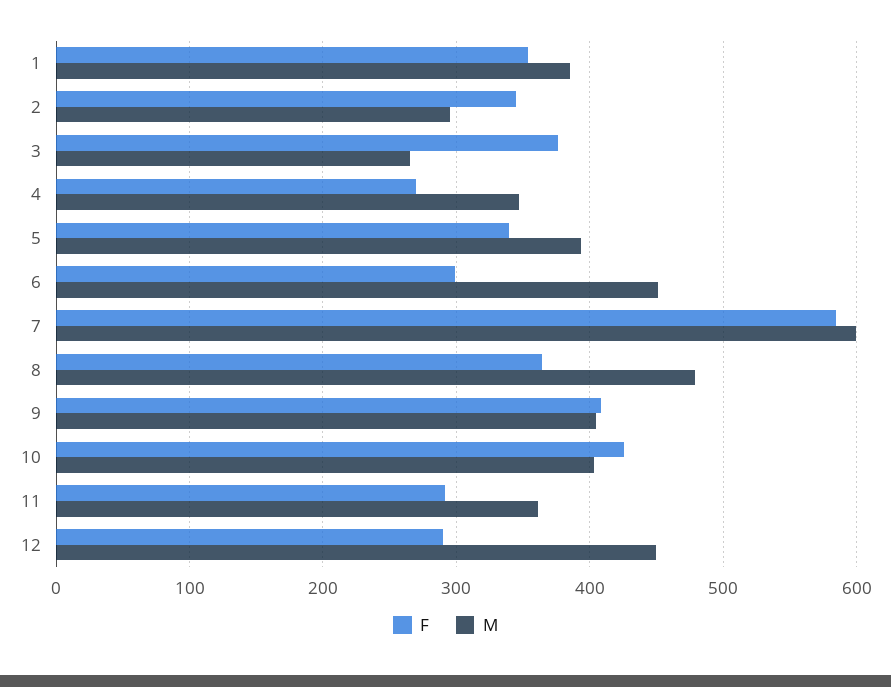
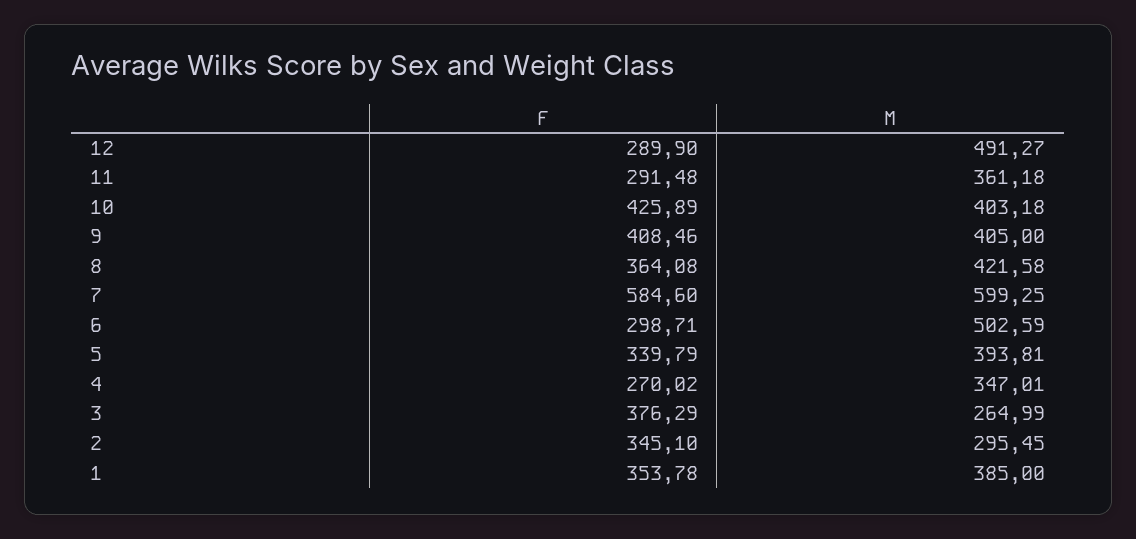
M, 6: 450 -> 502.59
M, 8: 480 -> 421.58
M, 12: 450 -> 491.27

